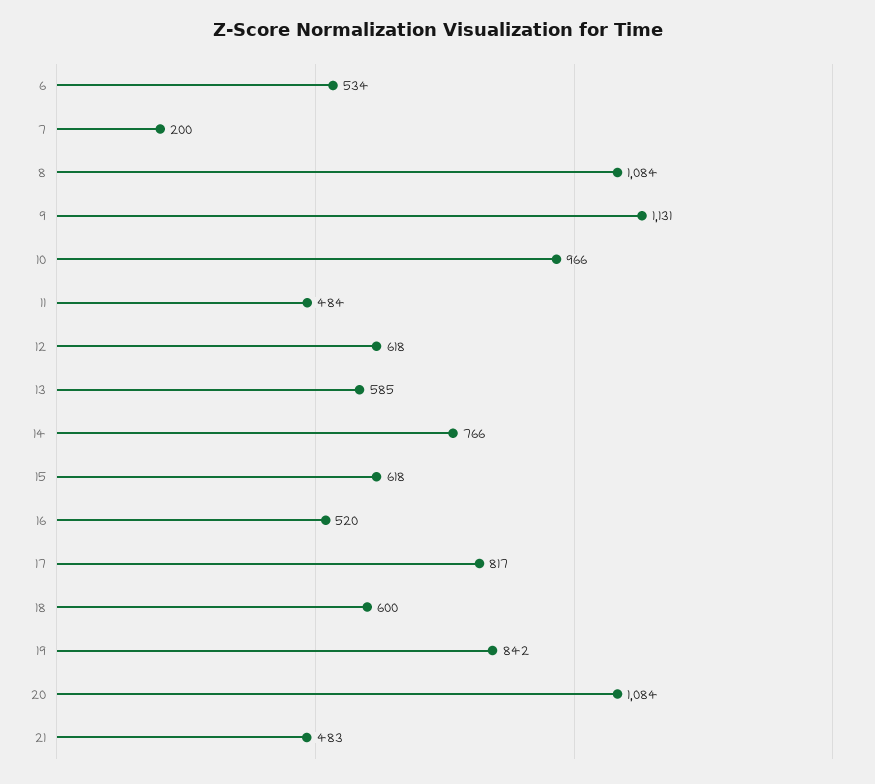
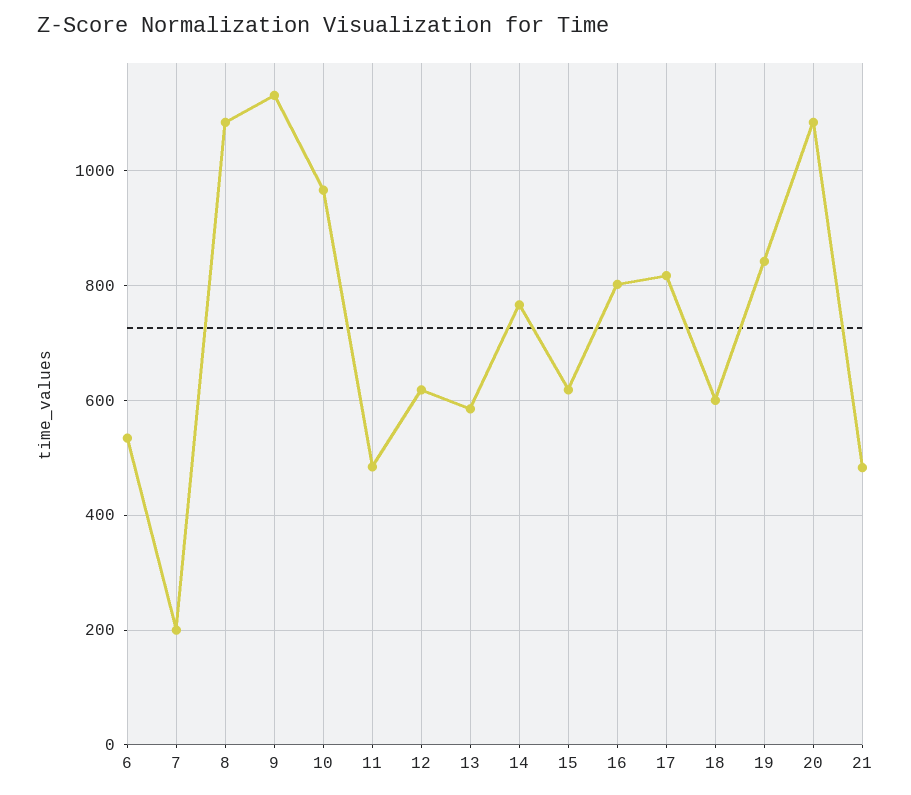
16: 520 -> 800

